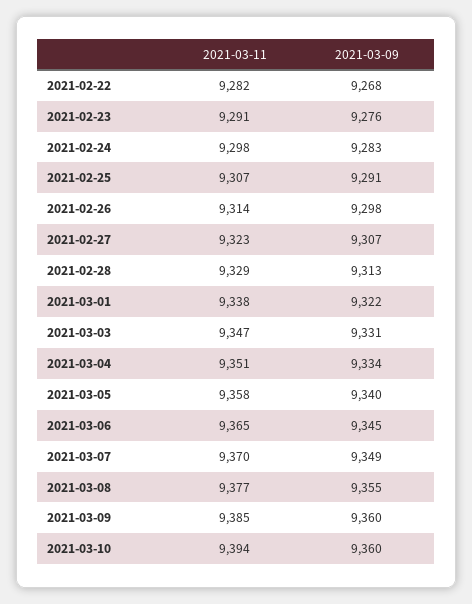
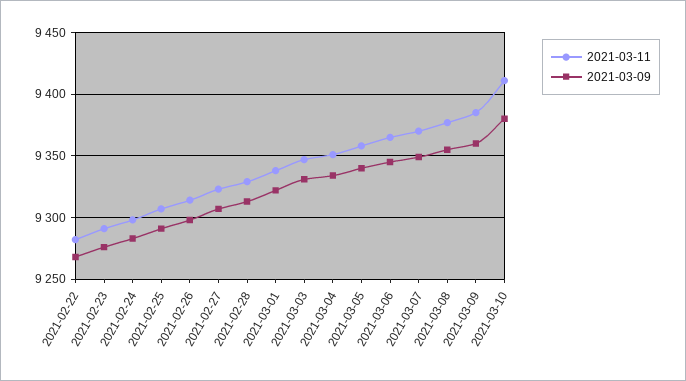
2021-03-11, 2021-03-10: 9394 -> 9410
2021-03-09, 2021-03-10: 9360 -> 9380

